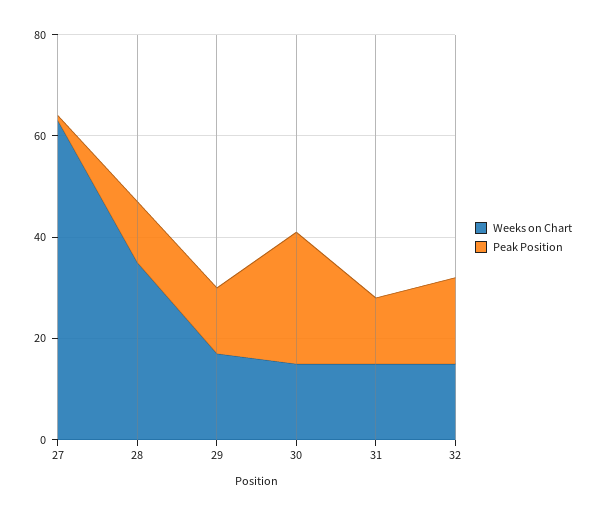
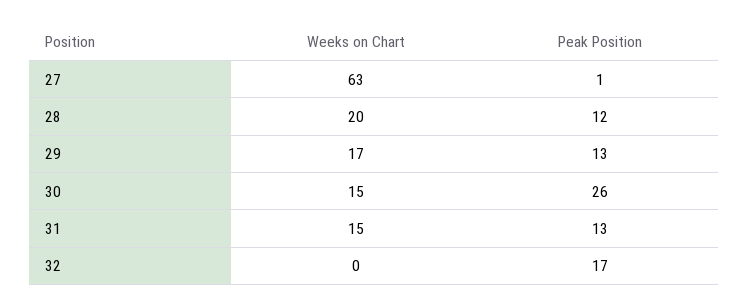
Weeks on Chart, 28: 35 -> 20
Weeks on Chart, 32: 15 -> 0

